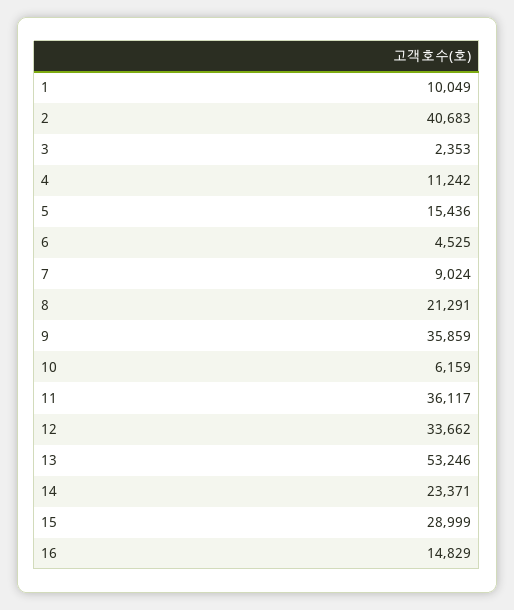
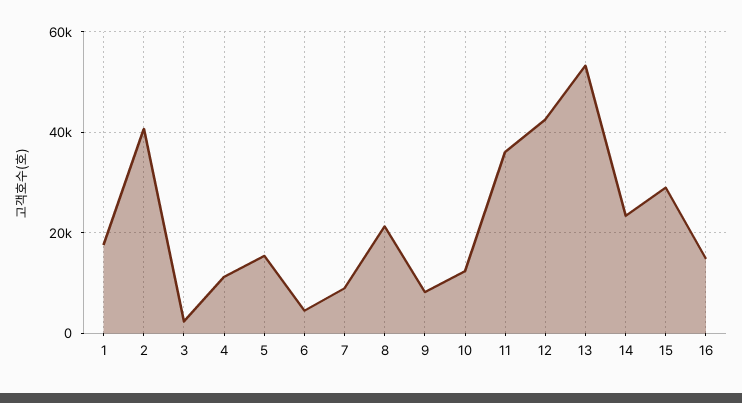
1: 10049 -> 18000
9: 35859 -> 8000
10: 6159 -> 12000
12: 33662 -> 42000

